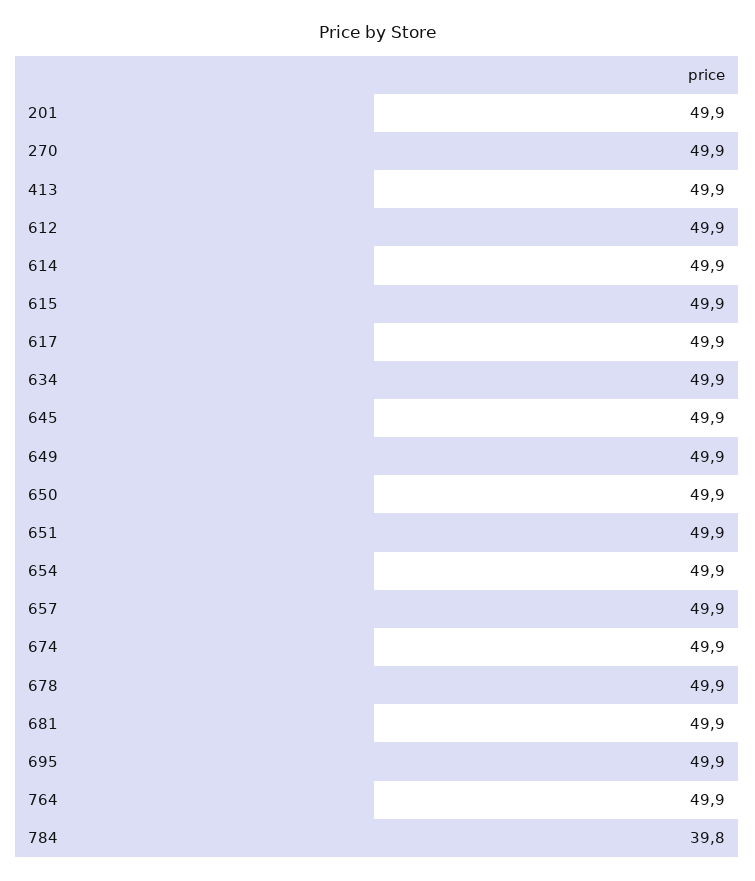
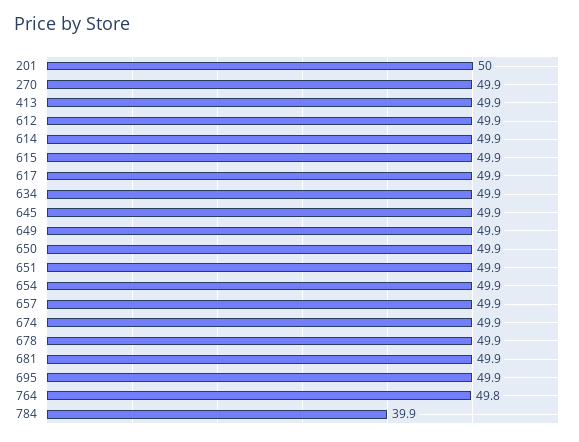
201: 49.9 -> 50
764: 49.9 -> 49.8
784: 39.8 -> 39.9

